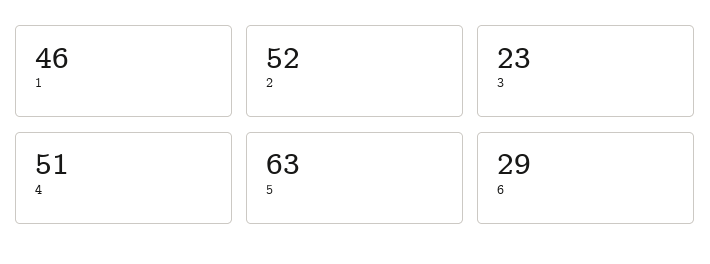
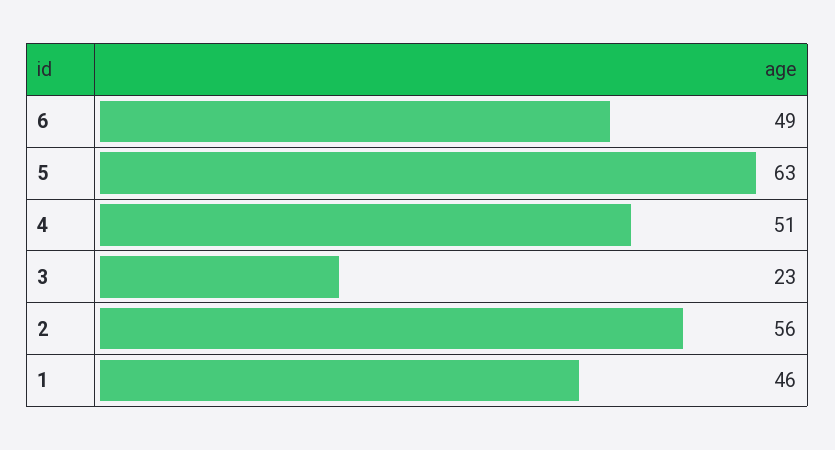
2: 52 -> 56
6: 29 -> 49

